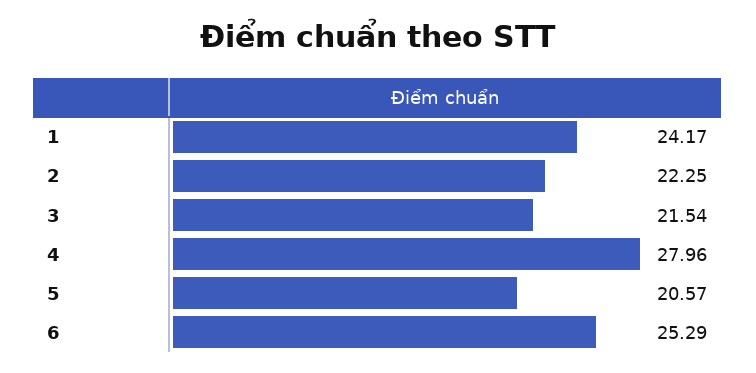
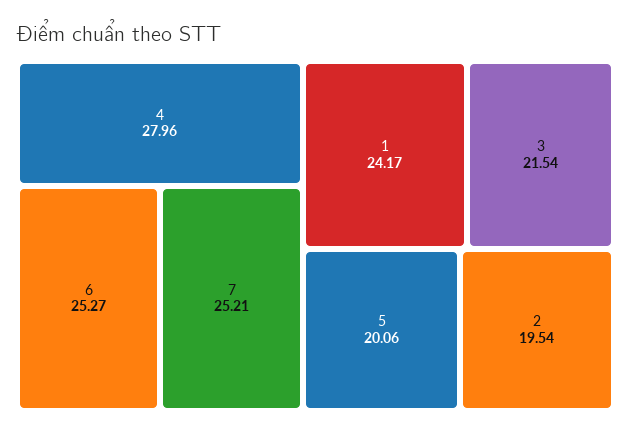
2: 22.25 -> 19.54
5: 20.57 -> 20.06
6: 25.29 -> 25.27
7: none -> 25.21

